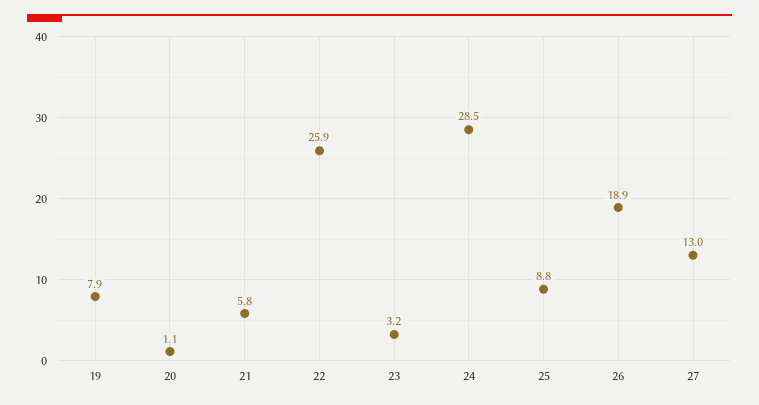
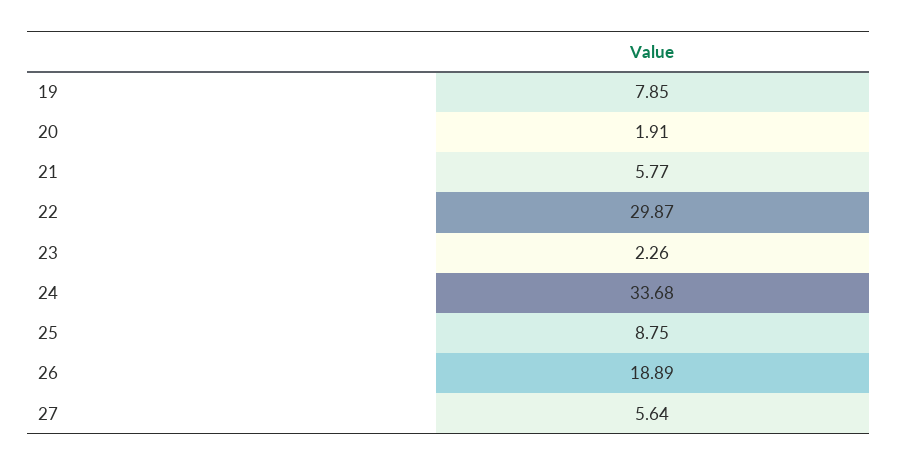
20: 1.1 -> 1.91
22: 25.9 -> 29.87
23: 3.2 -> 2.26
24: 28.5 -> 33.68
27: 13 -> 5.64

